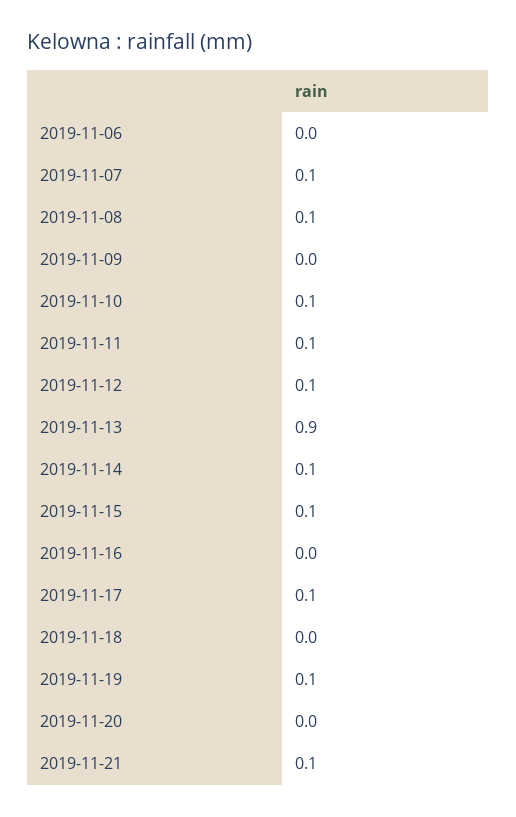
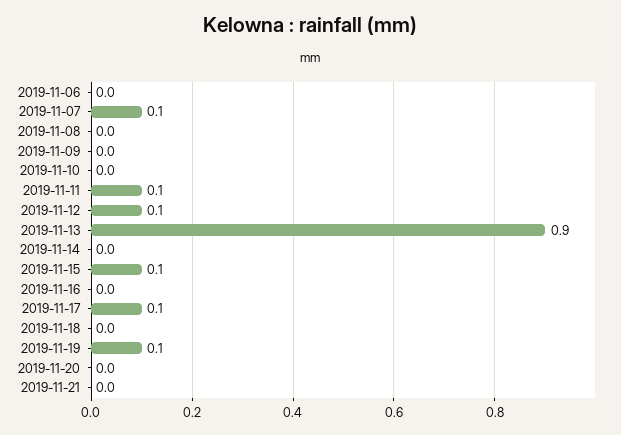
2019-11-08: 0.1 -> 0
2019-11-10: 0.1 -> 0
2019-11-14: 0.1 -> 0
2019-11-21: 0.1 -> 0

